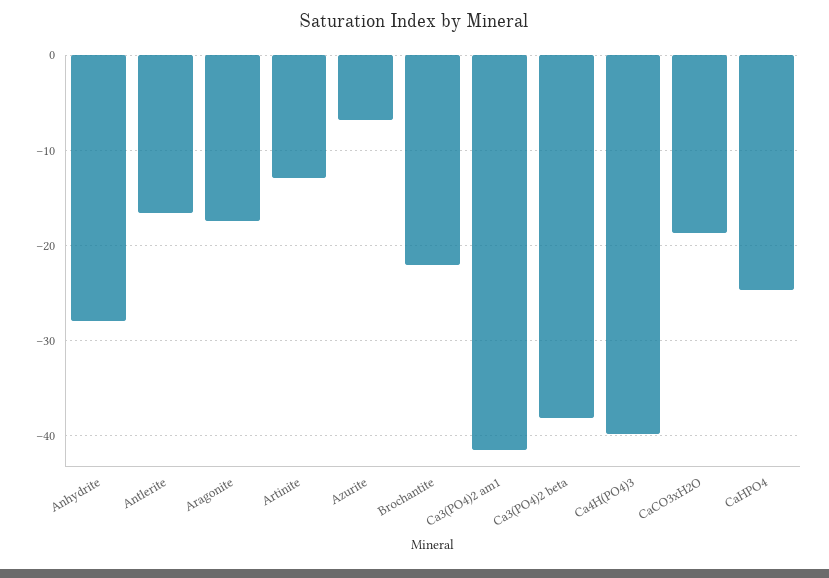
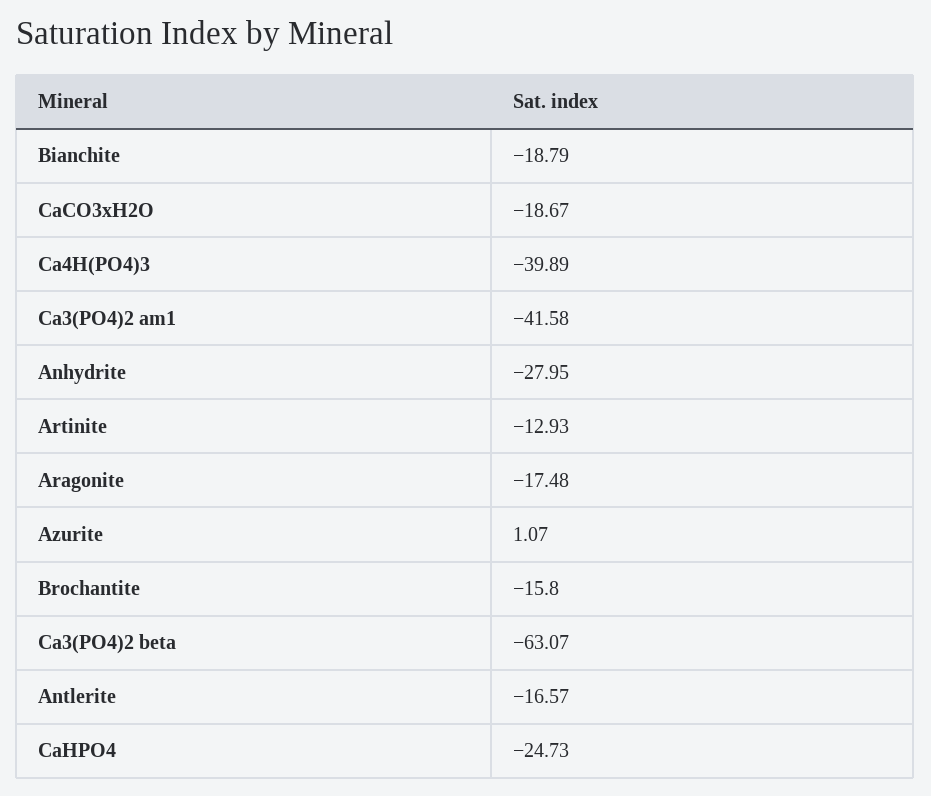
Azurite: -7 -> 1.07
Brochantite: -22 -> -15.8
Ca3(PO4)2 beta: -38 -> -63.07
Bianchite: none -> -18.79

